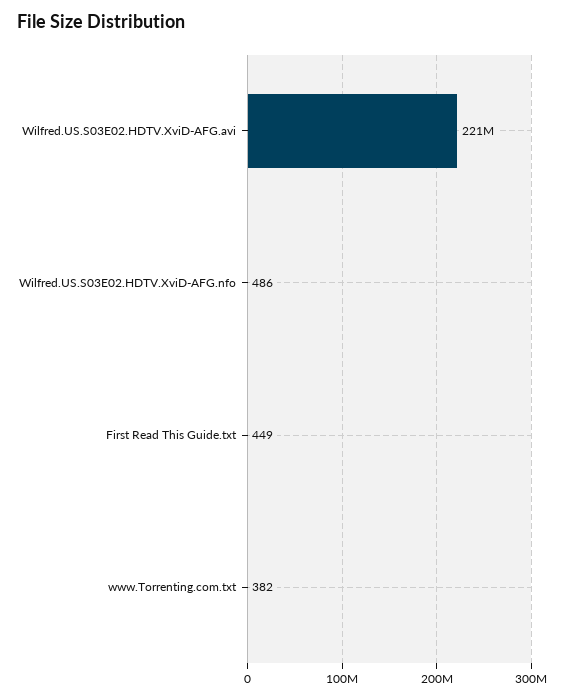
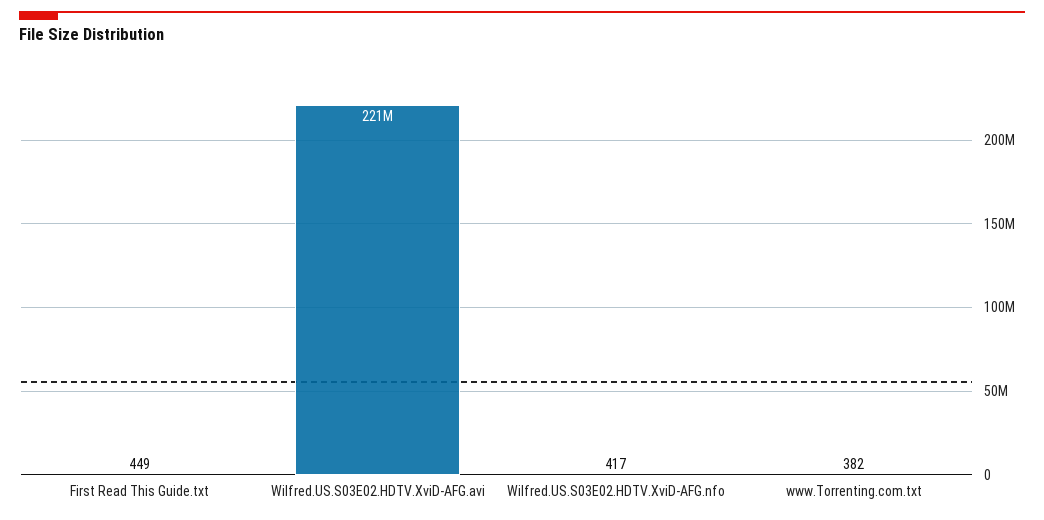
Wilfred.US.S03E02.HDTV.XviD-AFG.nfo: 486 -> 417

